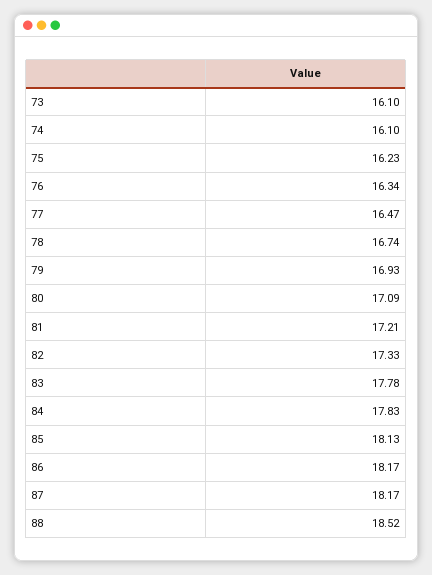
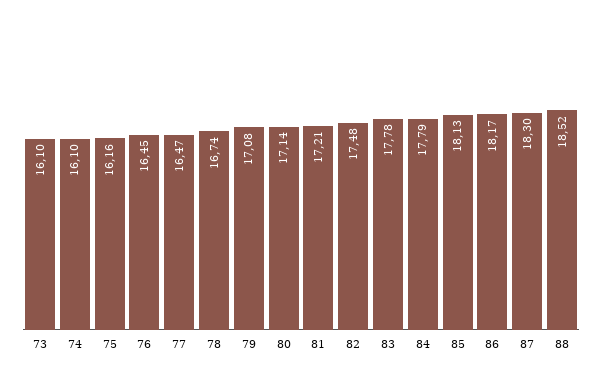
75: 16.23 -> 16.16
76: 16.34 -> 16.45
79: 16.93 -> 17.08
80: 17.09 -> 17.14
82: 17.33 -> 17.48
84: 17.83 -> 17.79
87: 18.17 -> 18.3

